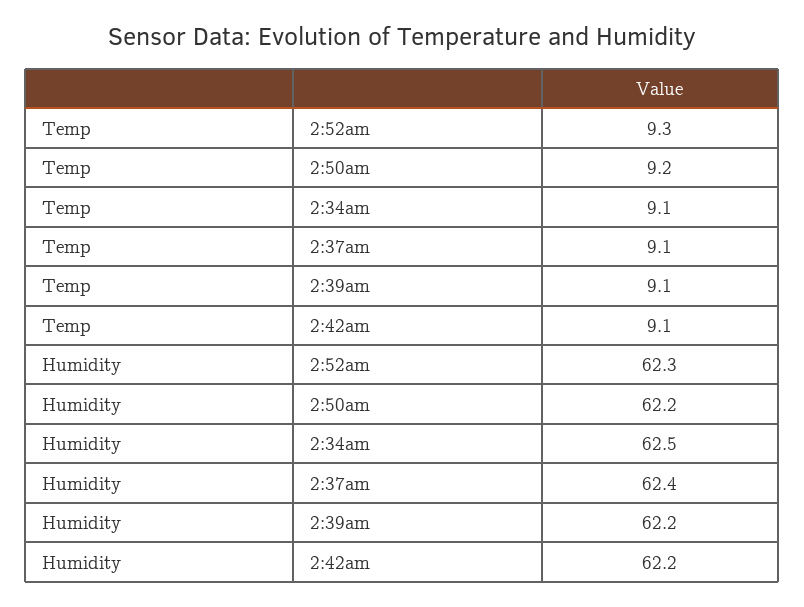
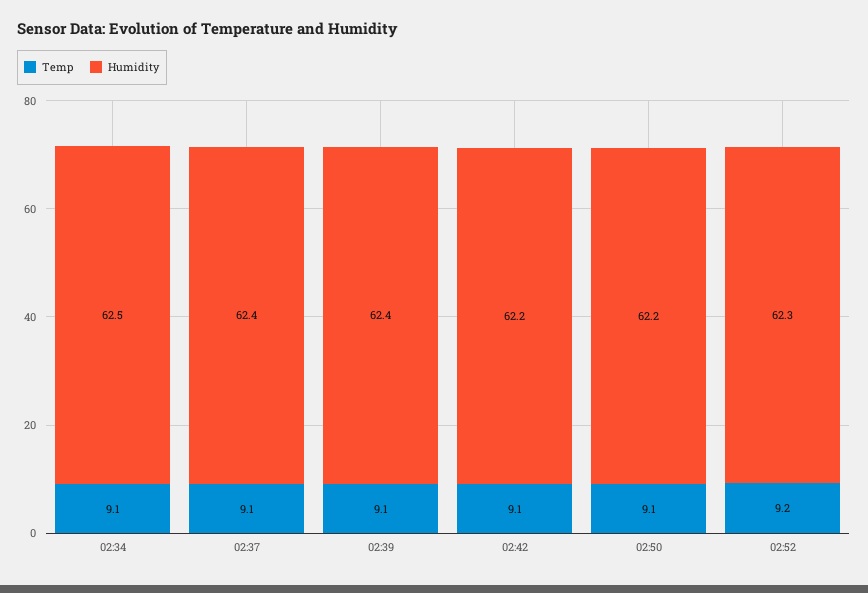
Temp, 2:52am: 9.3 -> 9.2
Temp, 2:50am: 9.2 -> 9.1
Humidity, 2:39am: 62.2 -> 62.4

